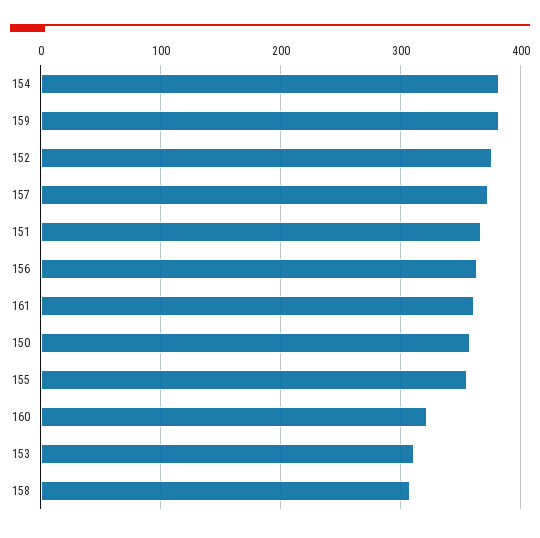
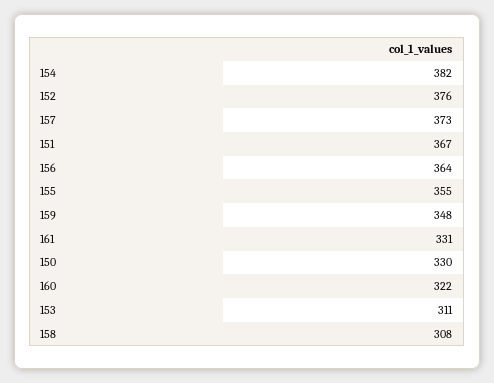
159: 380 -> 348
161: 360 -> 331
150: 360 -> 330

